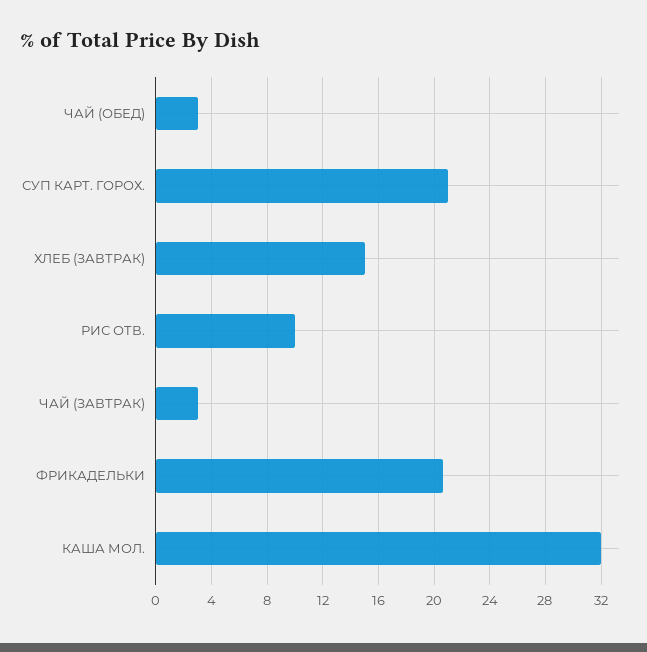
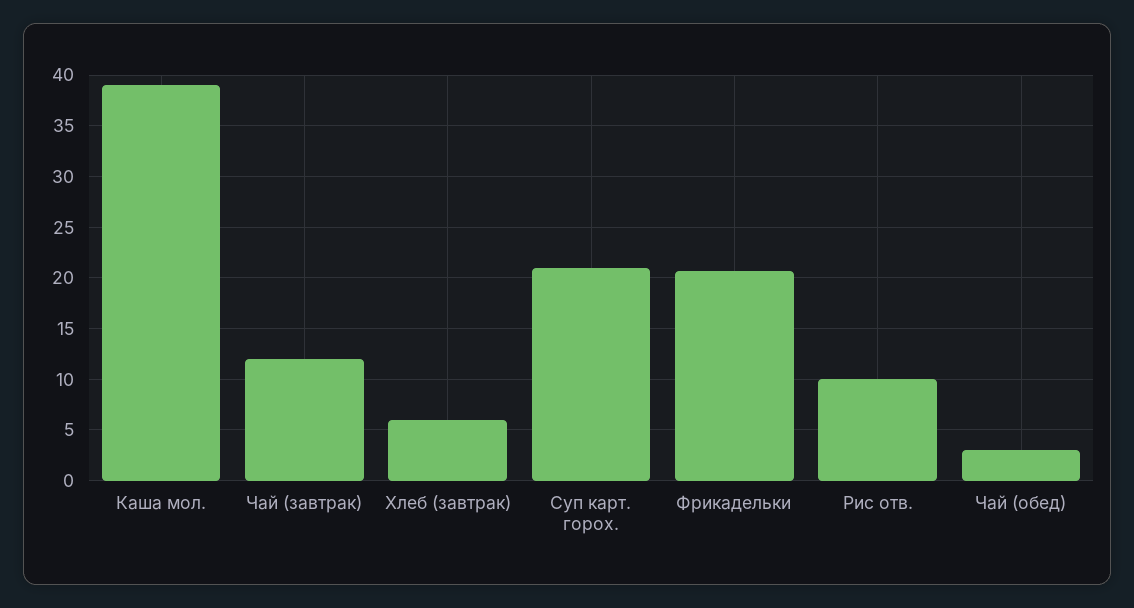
ХЛЕБ (ЗАВТРАК): 15 -> 6
ЧАЙ (ЗАВТРАК): 3 -> 12
КАША МОЛ.: 32 -> 39

